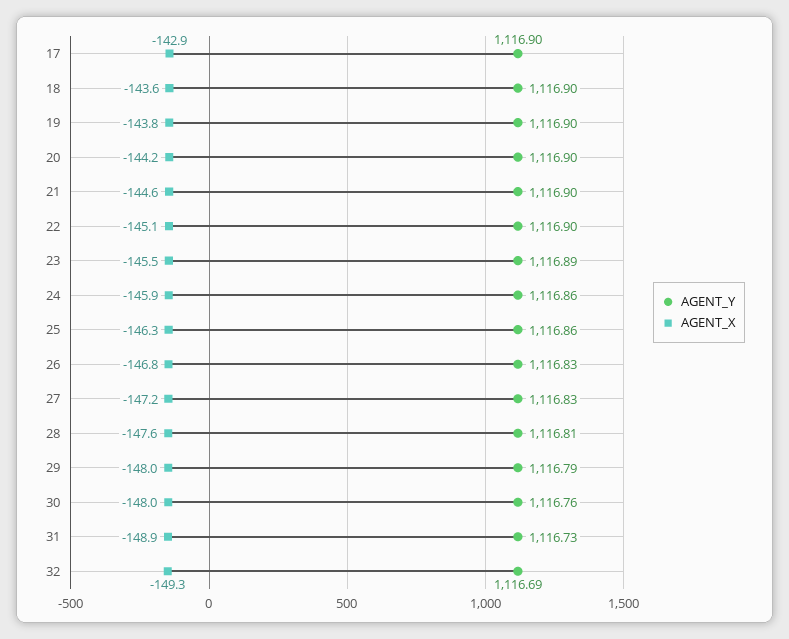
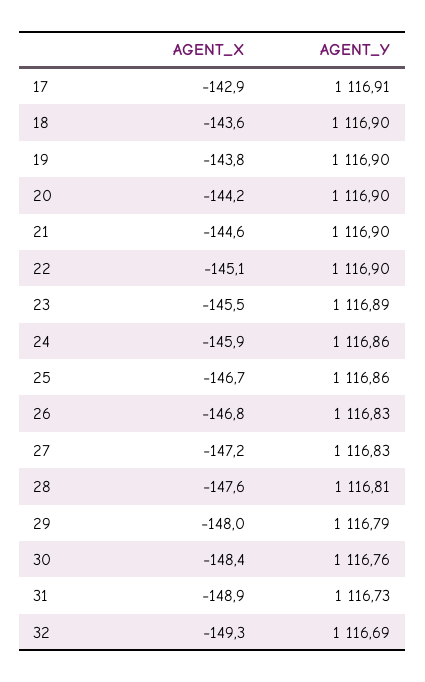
AGENT_Y, 17: 1116.9 -> 1116.91
AGENT_X, 25: -146.3 -> -146.7
AGENT_X, 30: -148 -> -148.4

